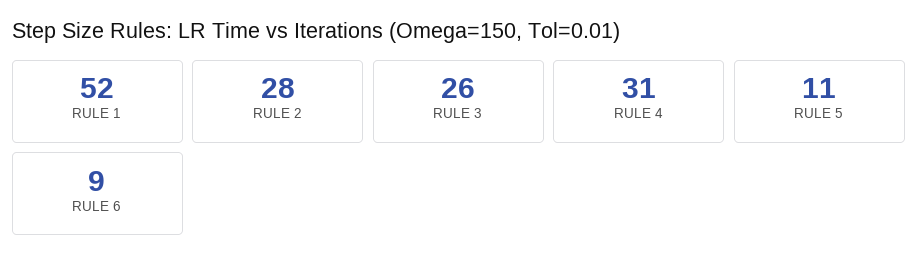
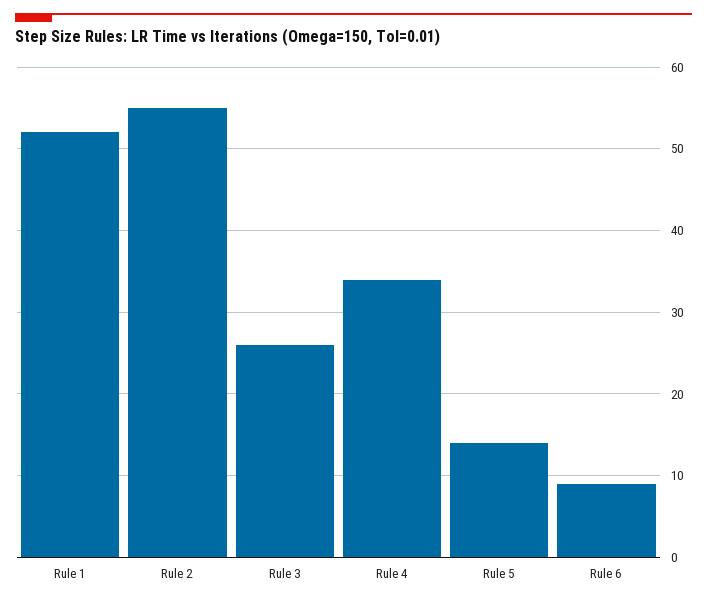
RULE 2: 28 -> 55
RULE 4: 31 -> 34
RULE 5: 11 -> 14

